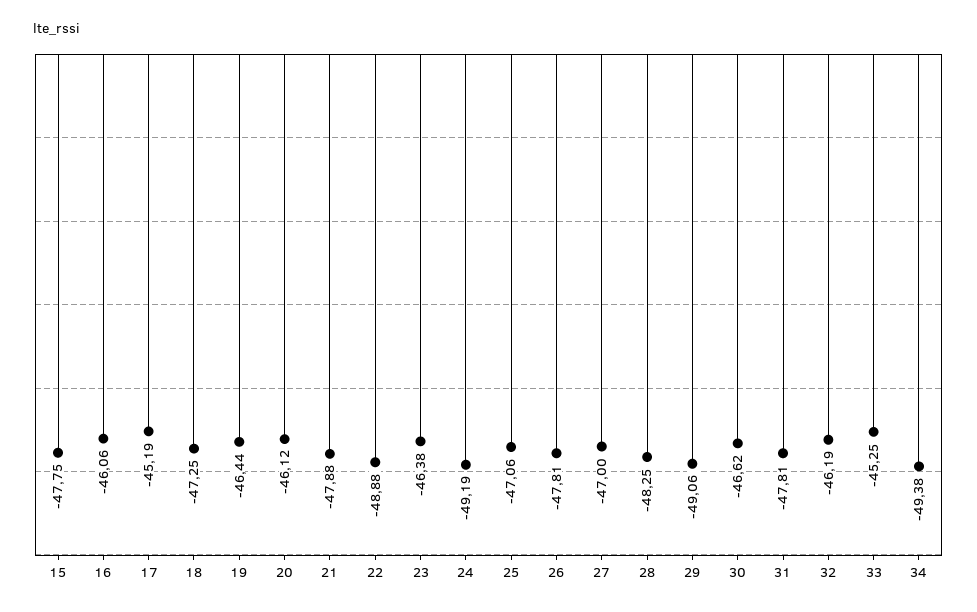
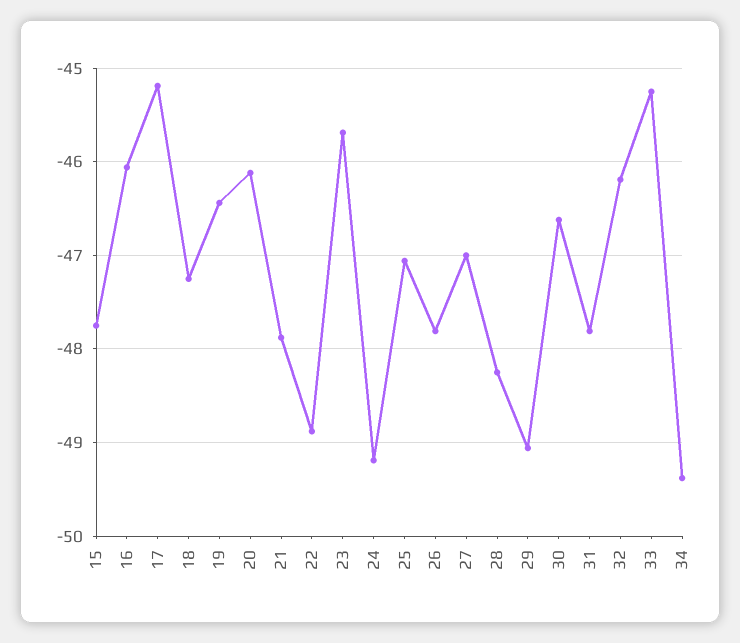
23: -46.38 -> -45.7

